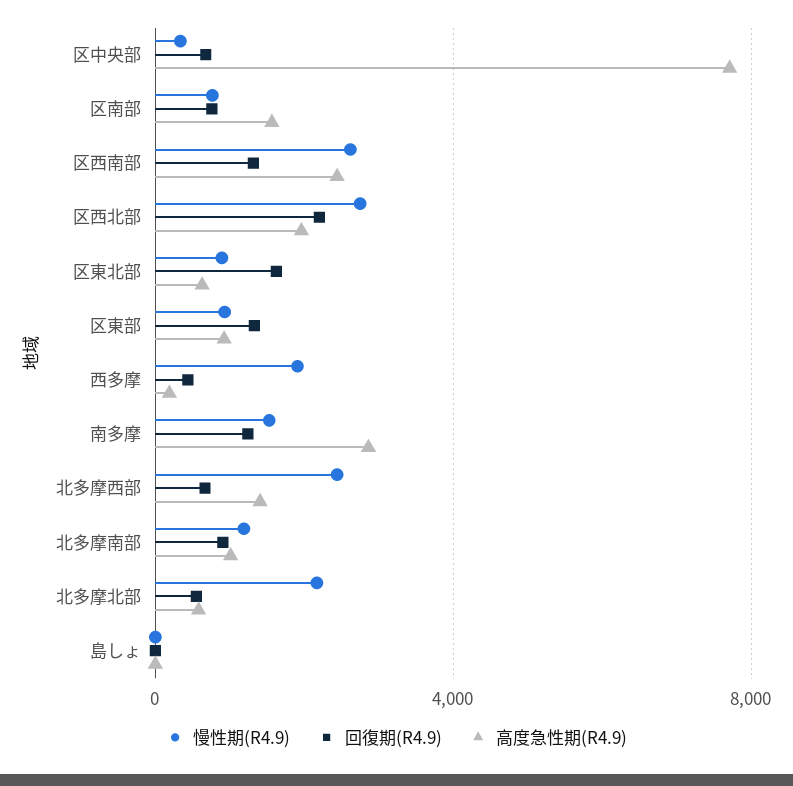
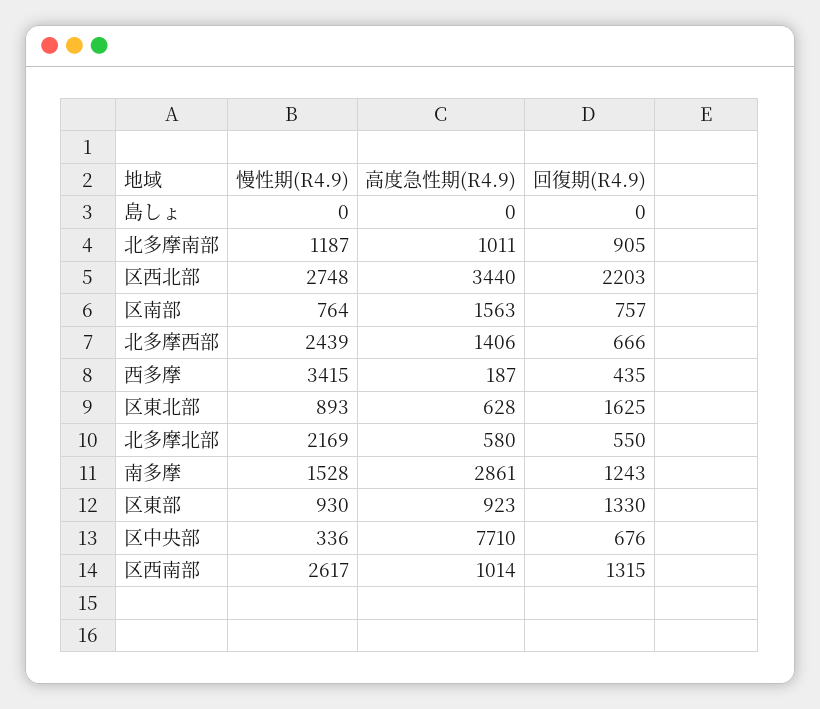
高度急性期(R4.9), 区西南部: 2500 -> 1014
高度急性期(R4.9), 区西北部: 2000 -> 3440
慢性期(R4.9), 西多摩: 2000 -> 3415

